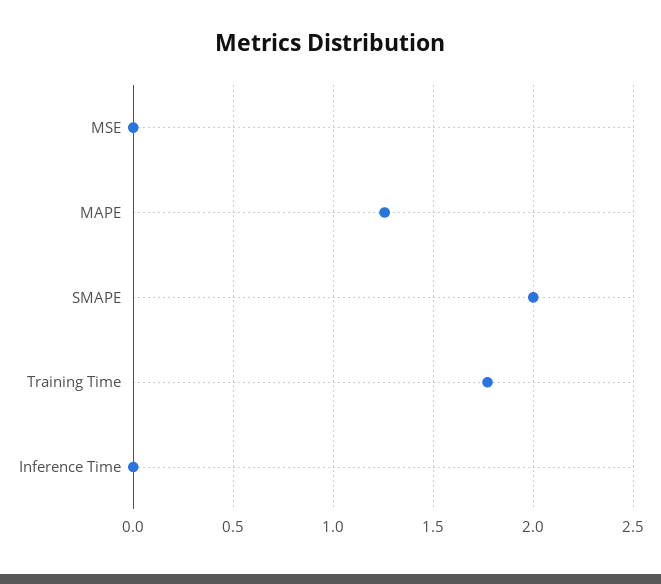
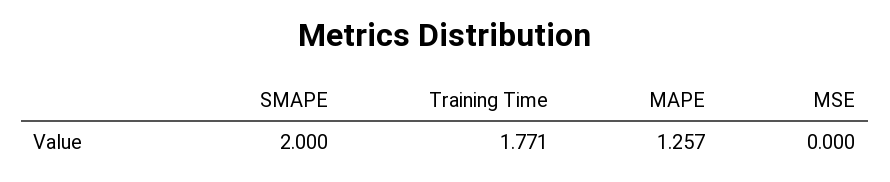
Inference Time: 0 -> none

